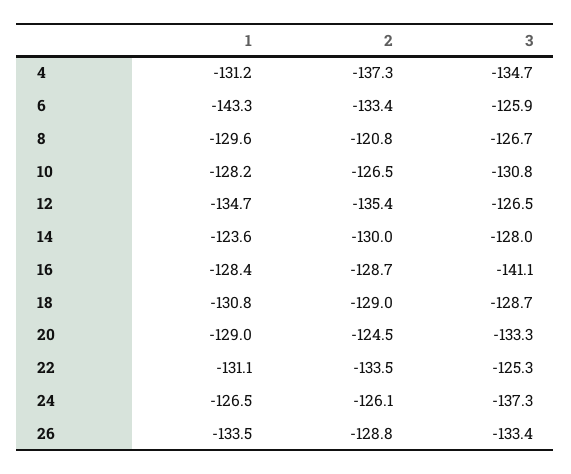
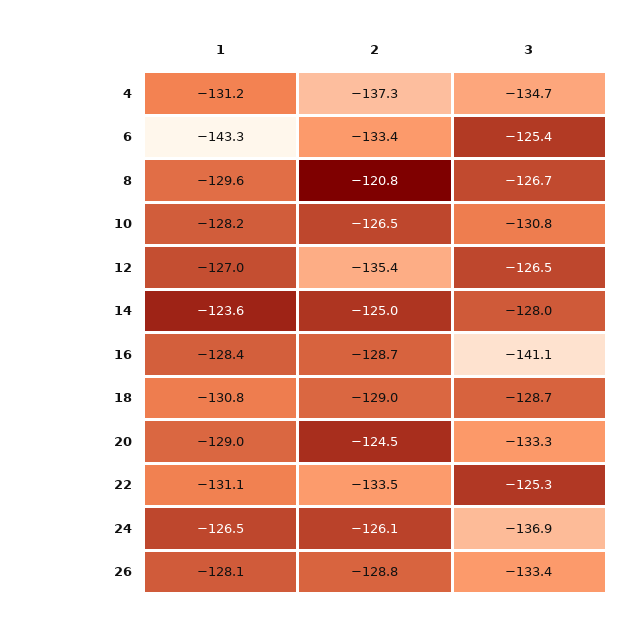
3, 6: -125.9 -> -125.4
1, 12: -134.7 -> -127
2, 14: -130 -> -125
3, 24: -137.3 -> -136.9
1, 26: -133.5 -> -128.1

